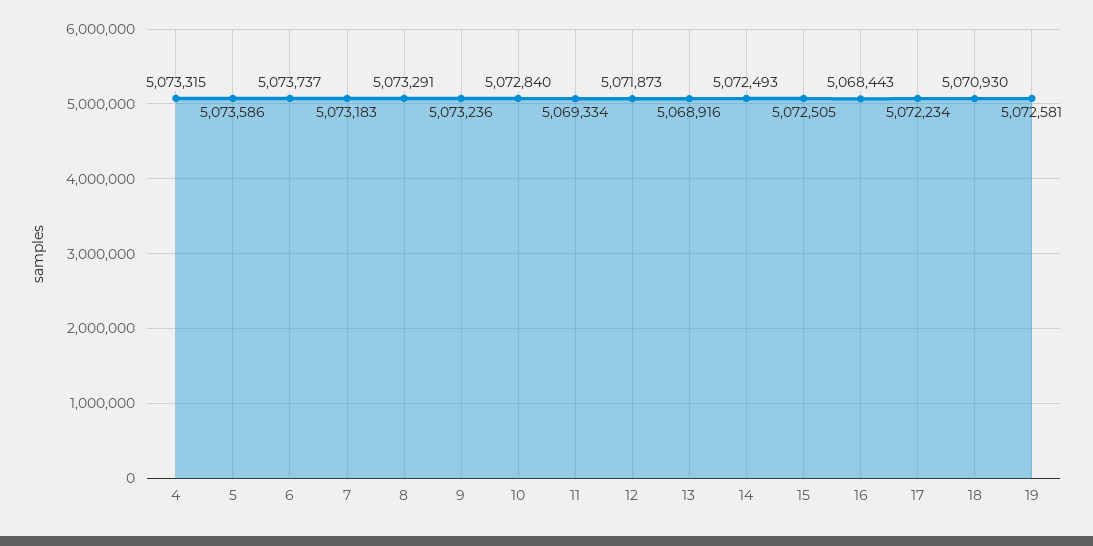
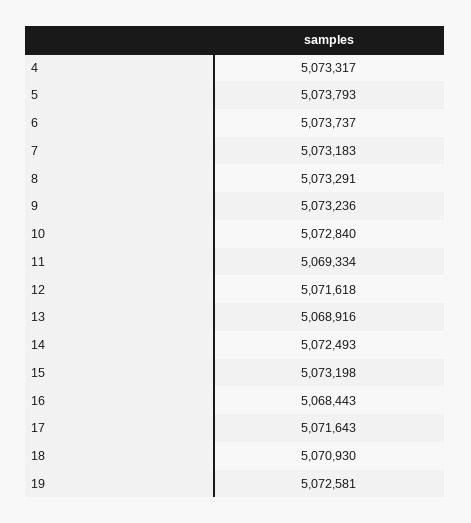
4: 5073315 -> 5073317
5: 5073586 -> 5073793
12: 5071873 -> 5071618
15: 5072505 -> 5073198
17: 5072234 -> 5071643

